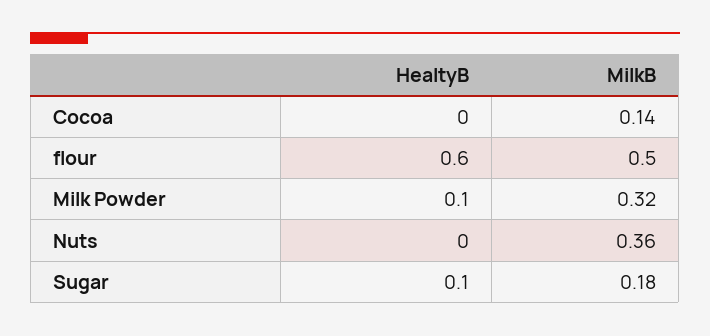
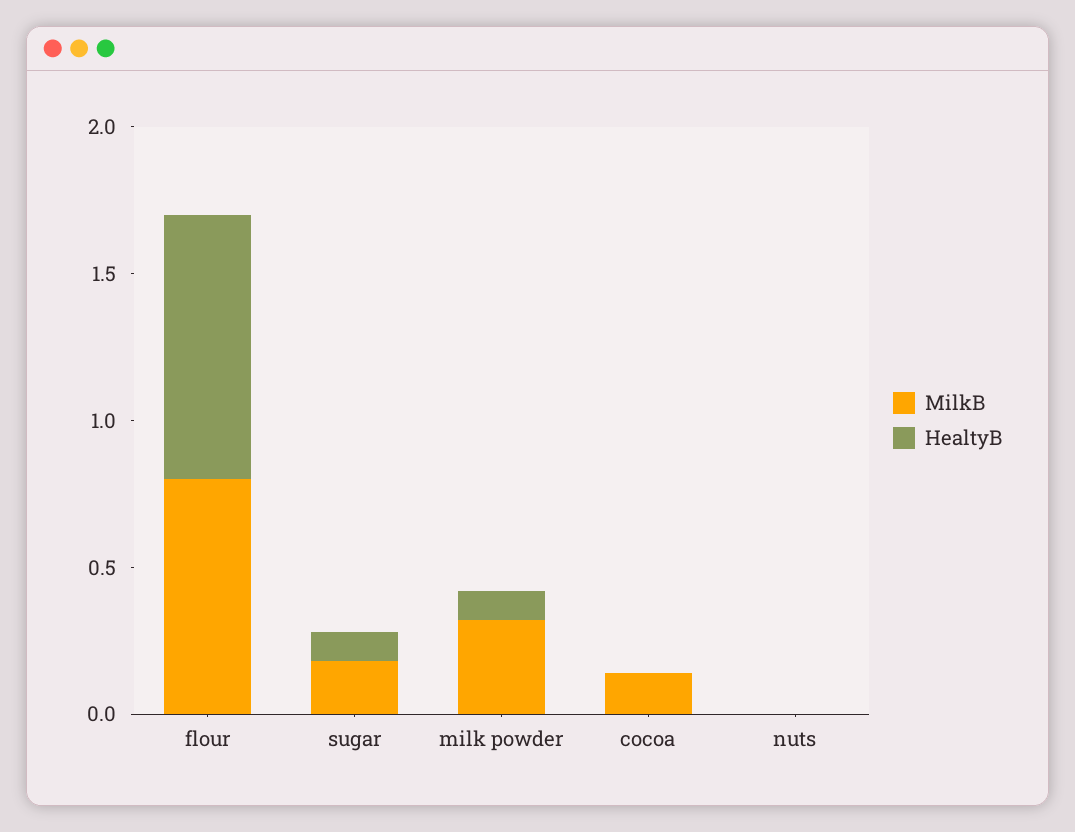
HealtyB, flour: 0.6 -> 0.9
MilkB, flour: 0.5 -> 0.8
MilkB, Nuts: 0.36 -> 0

